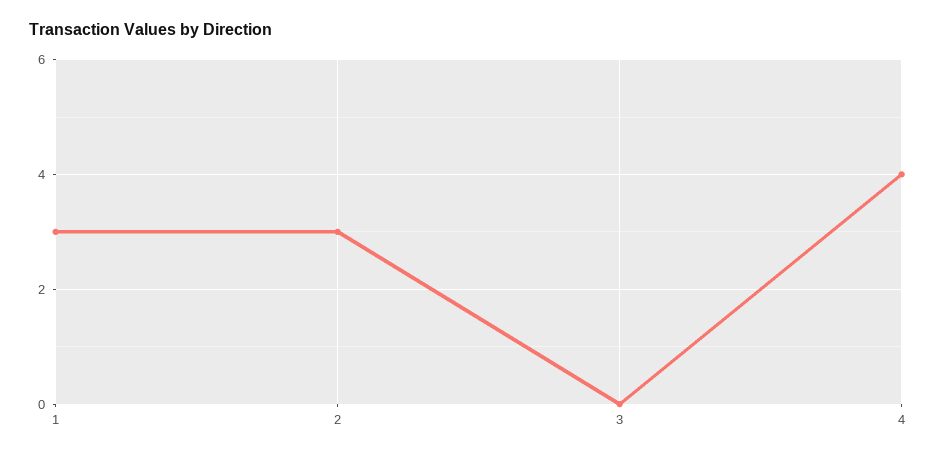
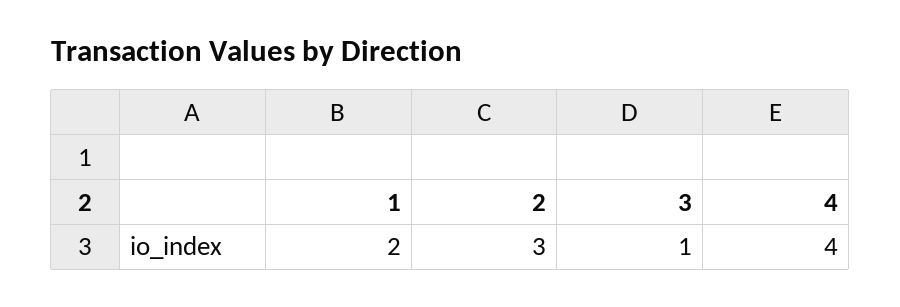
1: 3 -> 2
3: 0 -> 1

